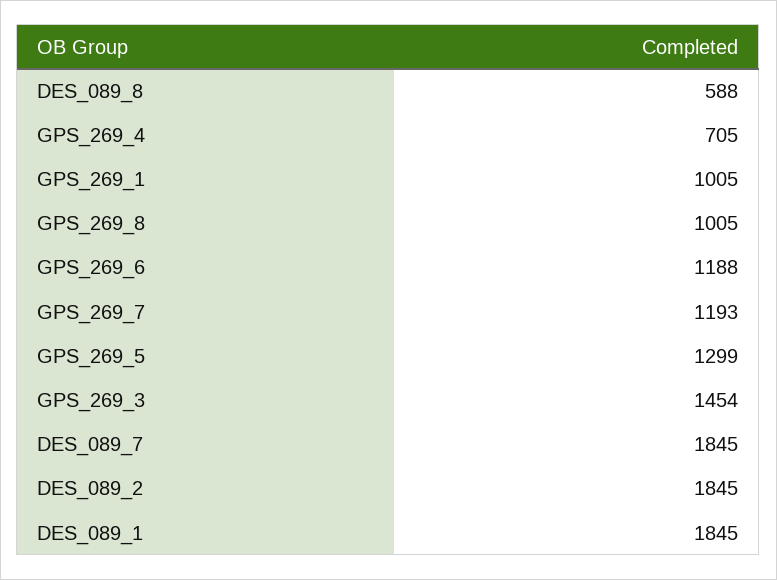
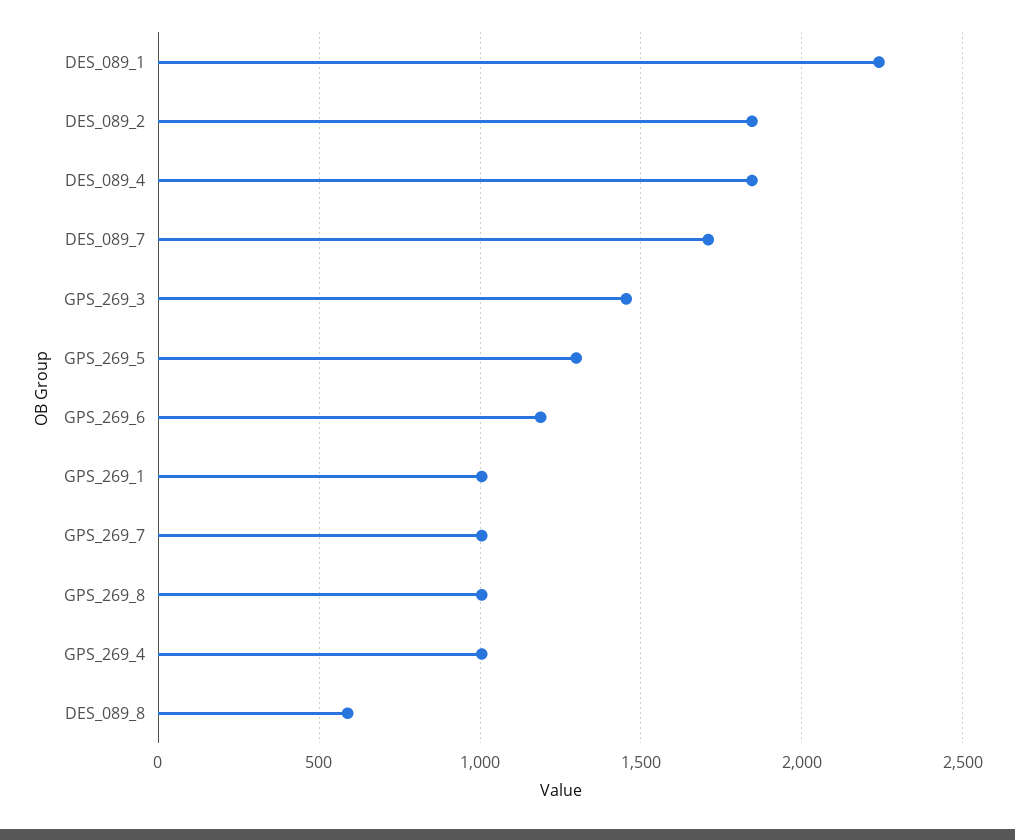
GPS_269_4: 705 -> 1000
GPS_269_7: 1193 -> 1000
DES_089_7: 1845 -> 1700
DES_089_1: 1845 -> 2250
DES_089_4: none -> 1850

